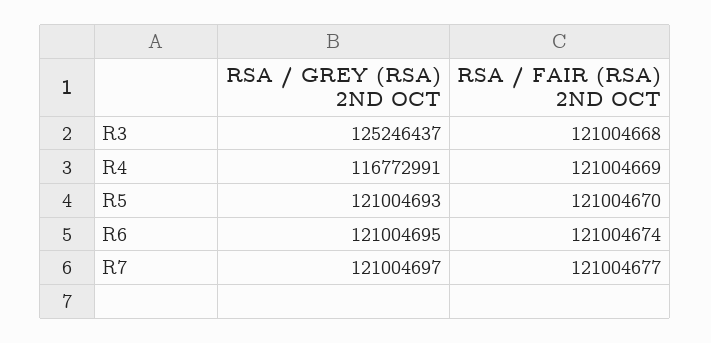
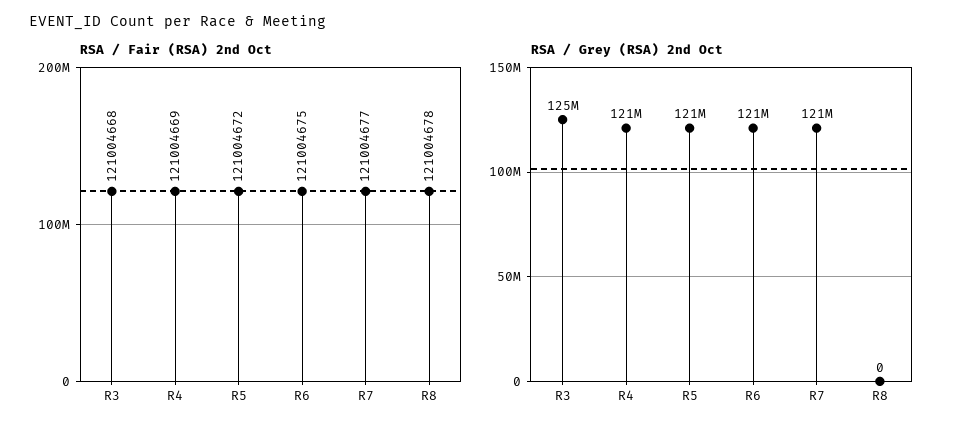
RSA / GREY (RSA) 2ND OCT, R4: 116772991 -> 121000000
RSA / FAIR (RSA) 2ND OCT, R5: 121004670 -> 121004672
RSA / FAIR (RSA) 2ND OCT, R6: 121004674 -> 121004675
RSA / FAIR (RSA) 2ND OCT, R8: none -> 121004678
RSA / GREY (RSA) 2ND OCT, R8: none -> 0

